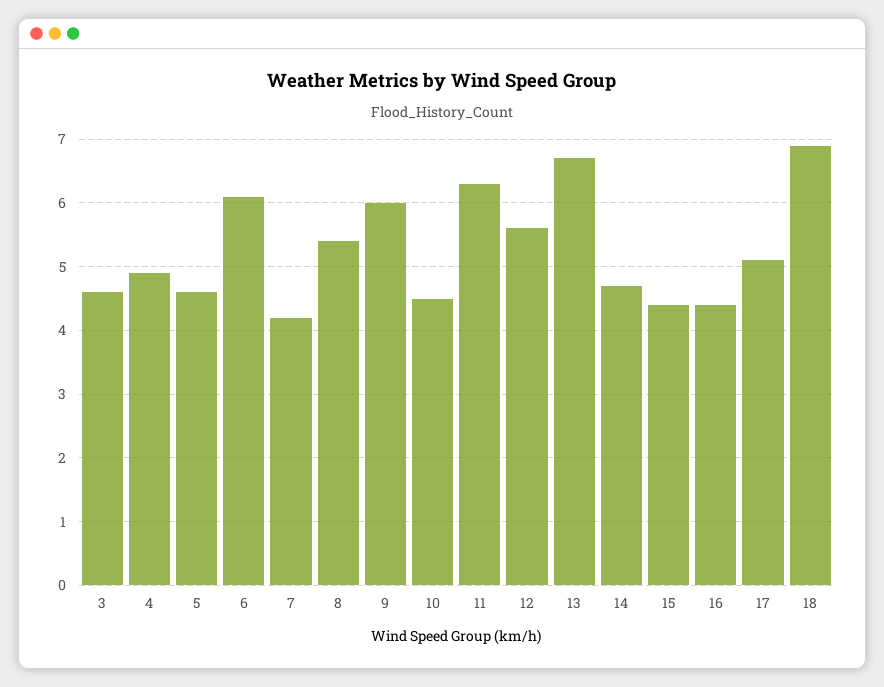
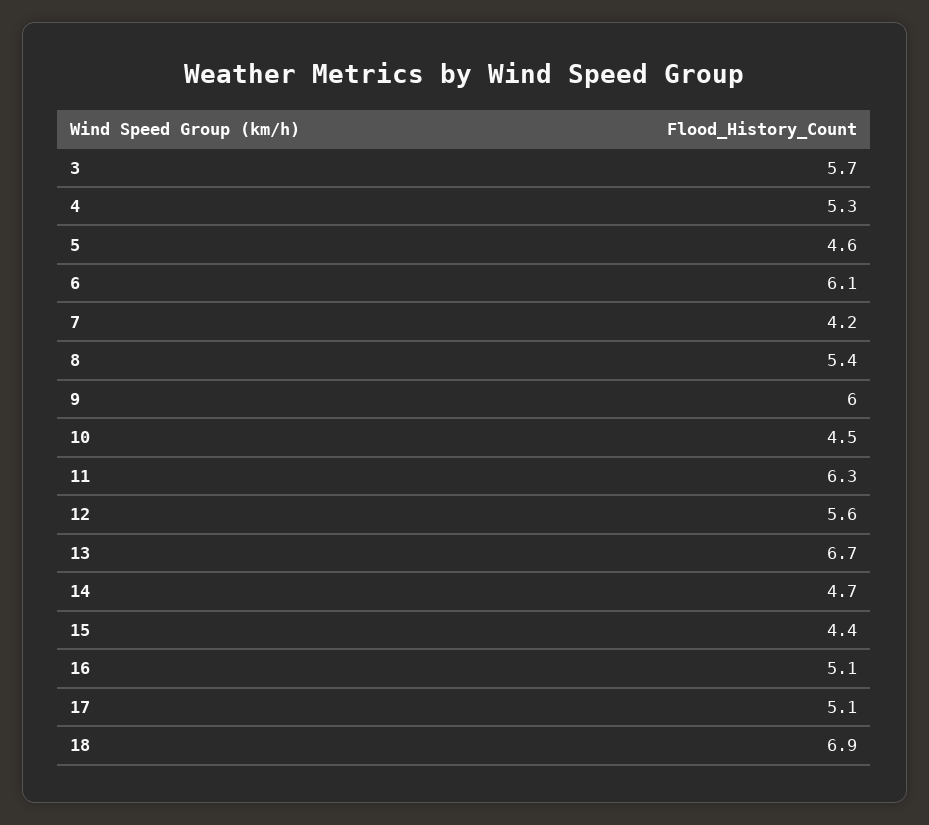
3: 4.6 -> 5.7
4: 4.9 -> 5.3
16: 4.4 -> 5.1

